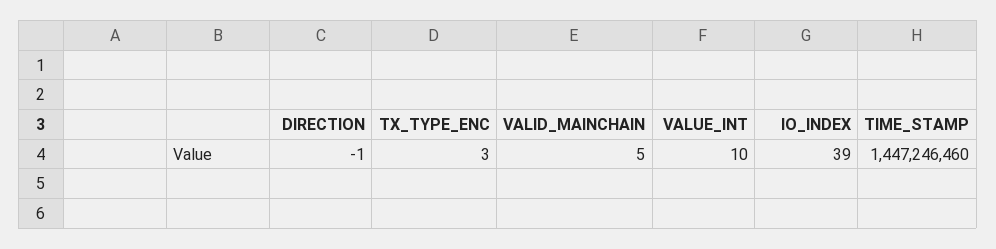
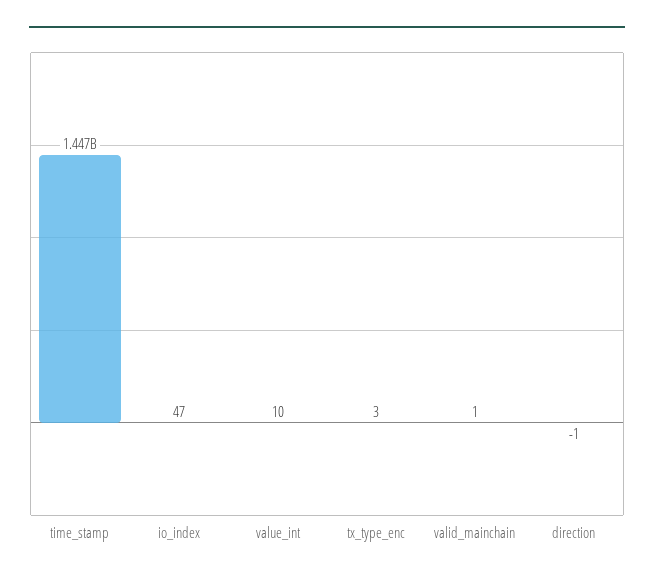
VALID_MAINCHAIN: 5 -> 1
IO_INDEX: 39 -> 47

